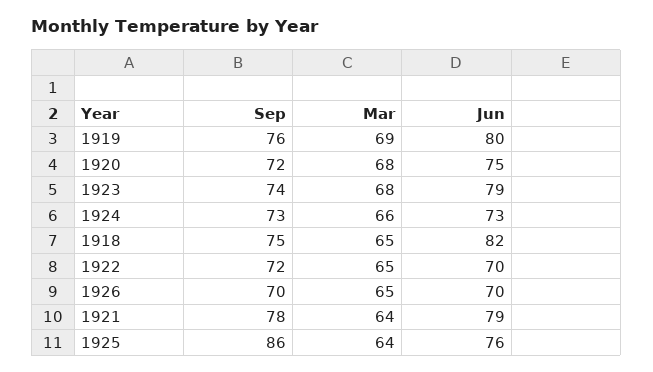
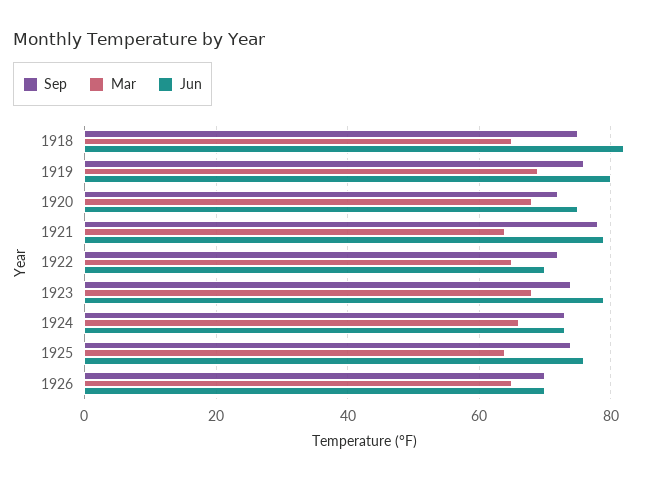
Sep, 1925: 86 -> 75

